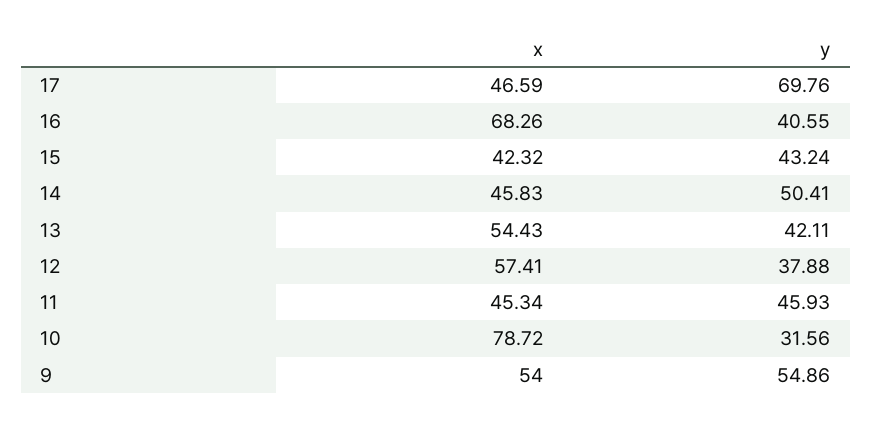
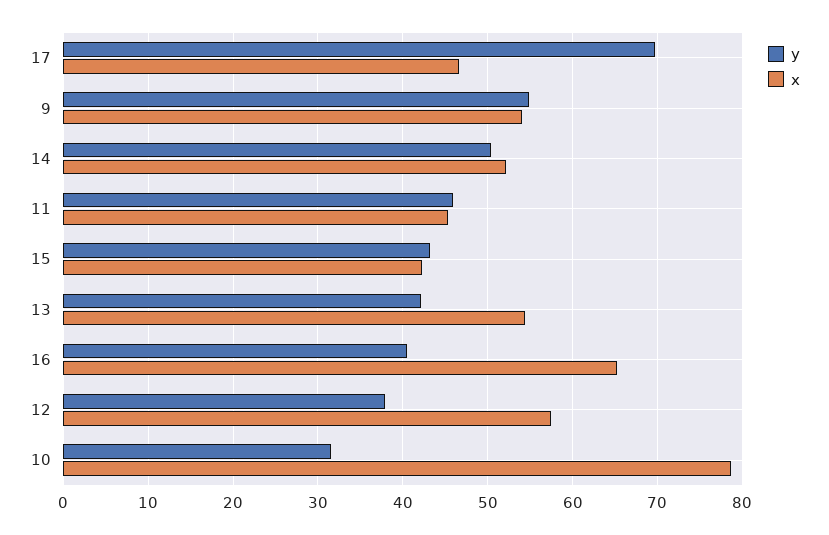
x, 16: 68.26 -> 65
x, 14: 45.83 -> 52

